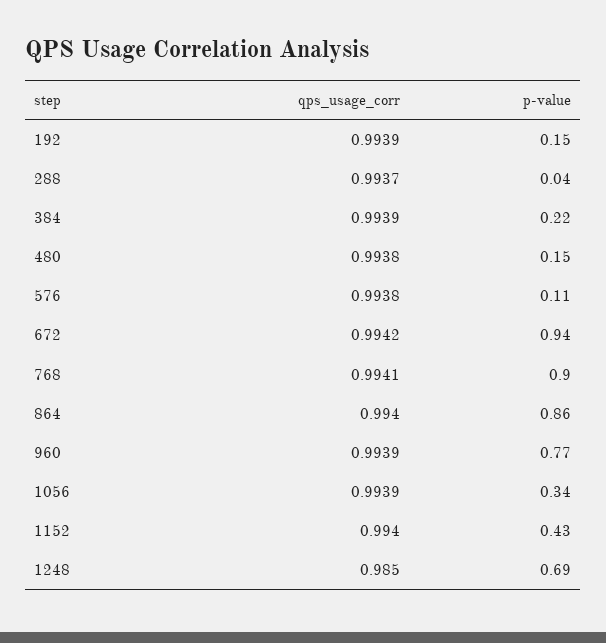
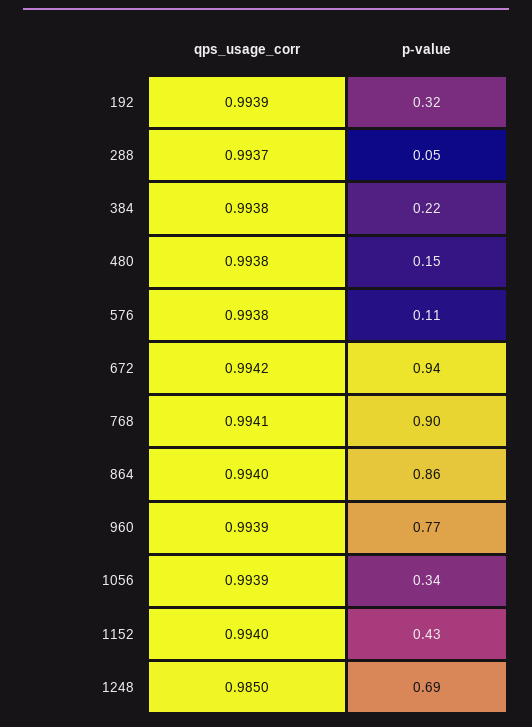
p-value, 192: 0.15 -> 0.32
p-value, 288: 0.04 -> 0.05
qps_usage_corr, 384: 0.9939 -> 0.9938

